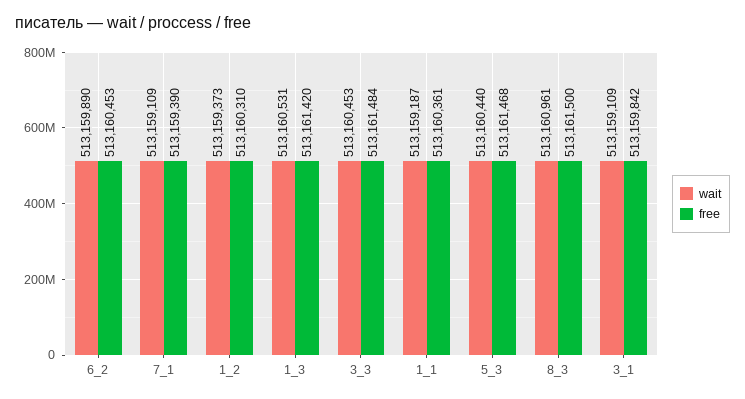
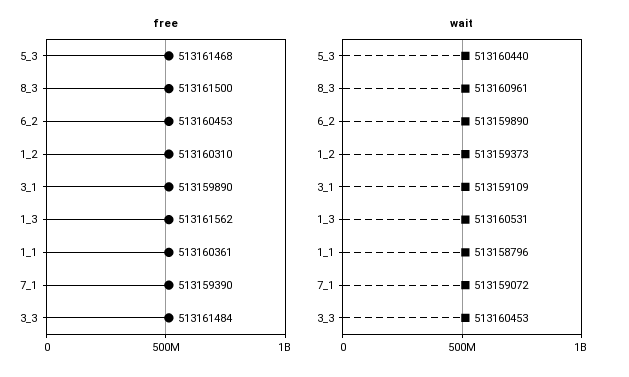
wait, 7_1: 513159109 -> 513159072
free, 1_3: 513161420 -> 513161562
wait, 1_1: 513159187 -> 513158796
free, 3_1: 513159842 -> 513159890

